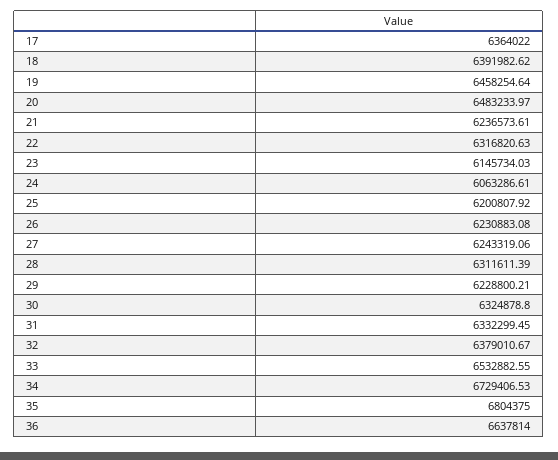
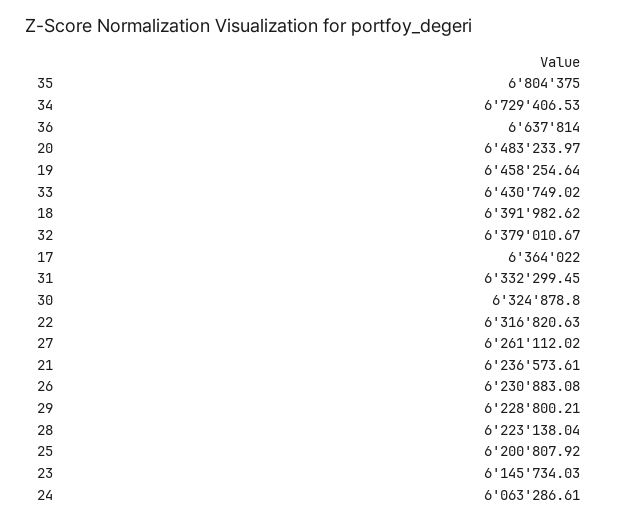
27: 6243319.06 -> 6261112.02
28: 6311611.39 -> 6223138.04
33: 6532882.55 -> 6430749.02

